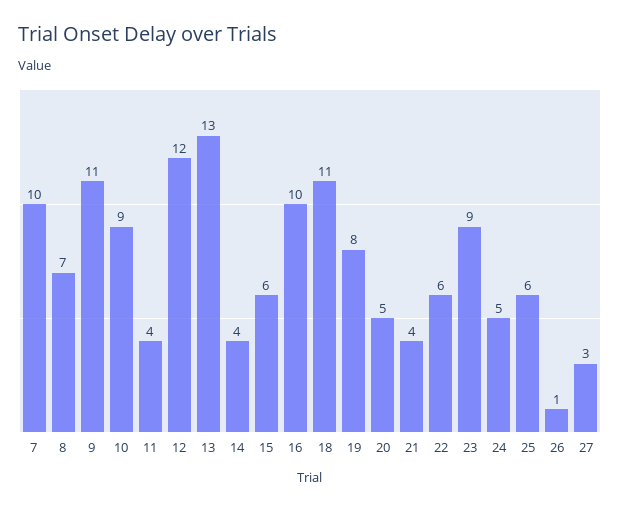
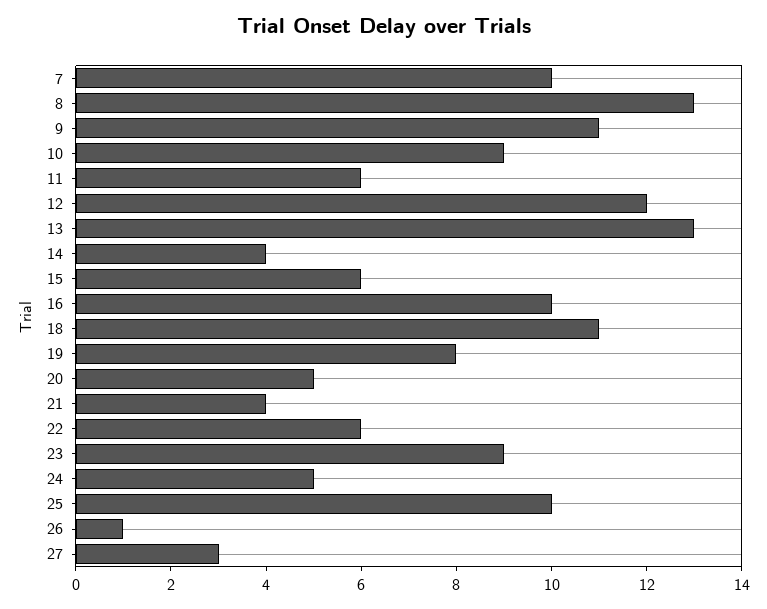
8: 7 -> 13
11: 4 -> 6
25: 6 -> 10

